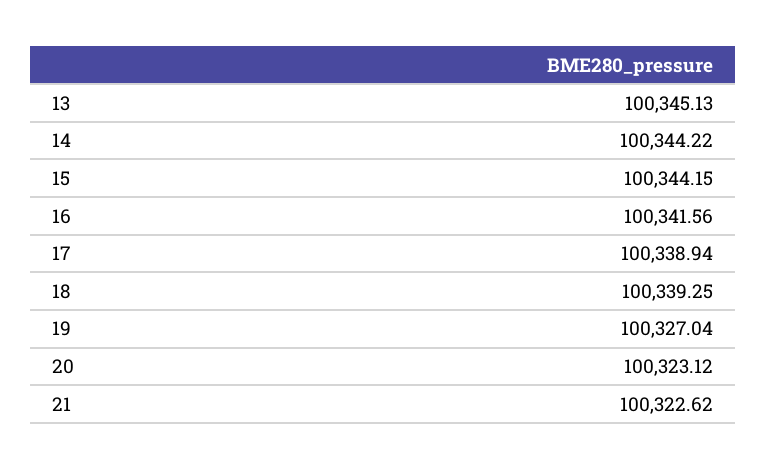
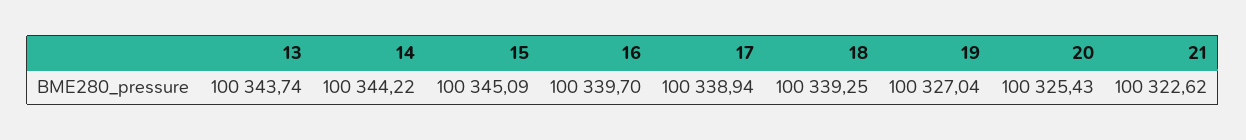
13: 100345.13 -> 100343.74
15: 100344.15 -> 100345.09
16: 100341.56 -> 100339.7
20: 100323.12 -> 100325.43

